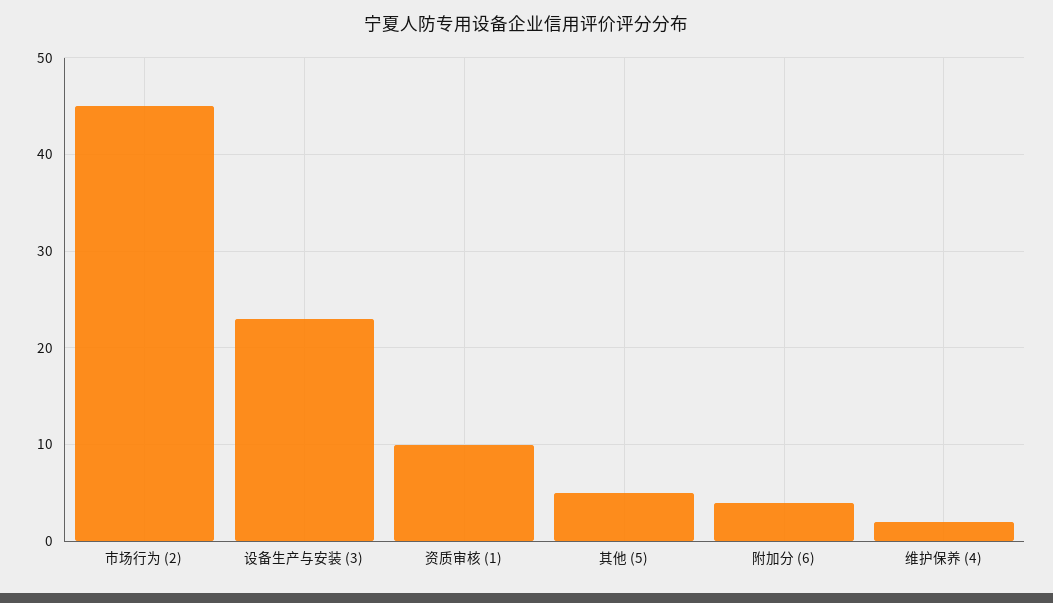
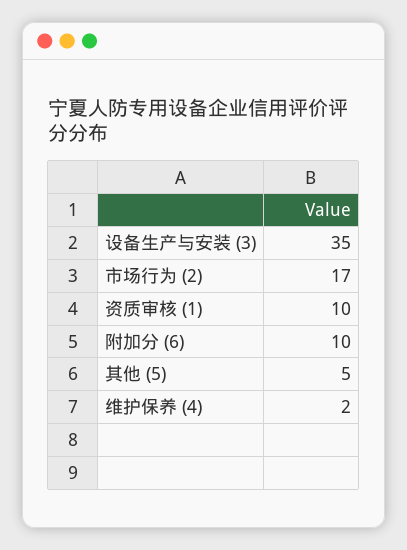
市场行为 (2): 45 -> 17
设备生产与安装 (3): 23 -> 35
附加分 (6): 4 -> 10

